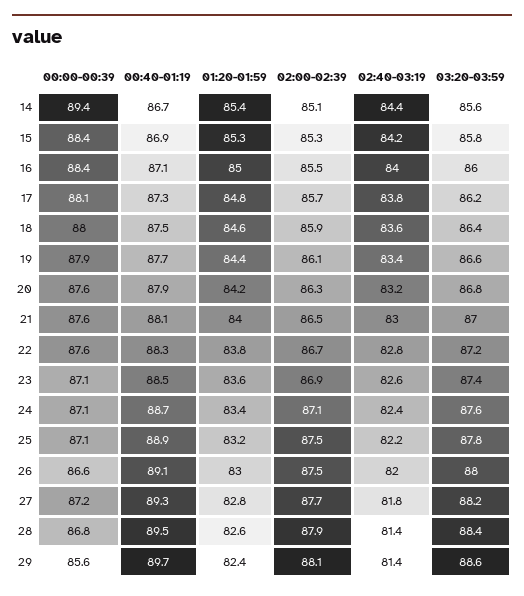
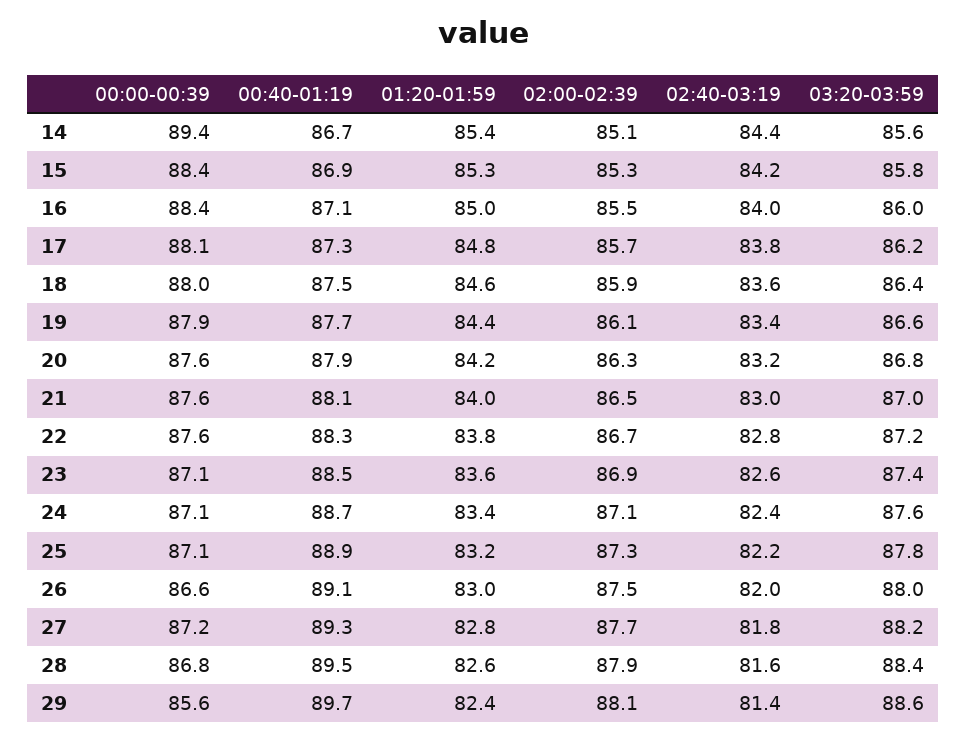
02:00-02:39, 25: 87.5 -> 87.3
02:40-03:19, 28: 81.4 -> 81.6

